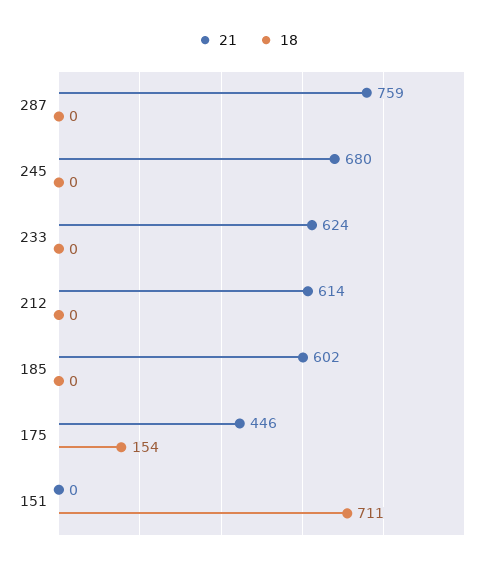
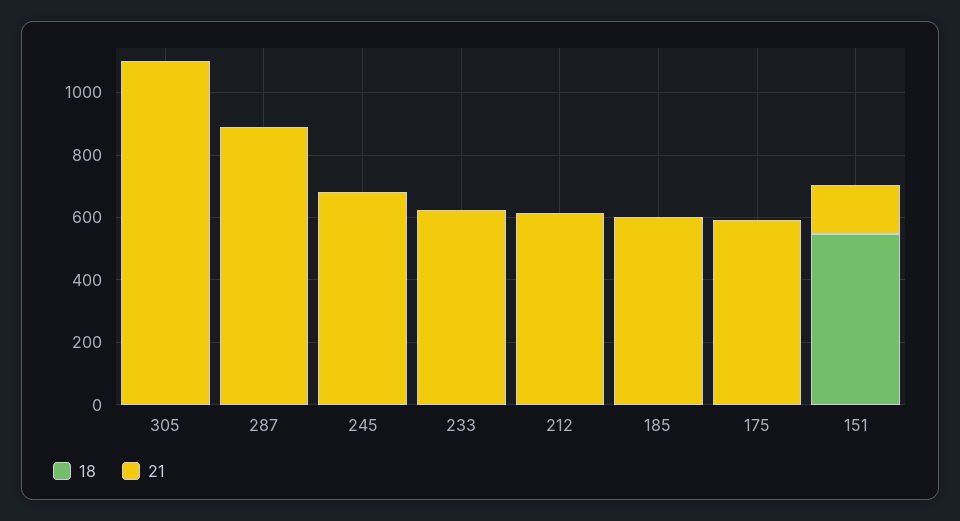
21, 287: 759 -> 900
21, 175: 446 -> 600
18, 175: 154 -> 0
21, 151: 0 -> 150
18, 151: 711 -> 550
18, 305: none -> 0
21, 305: none -> 1100

